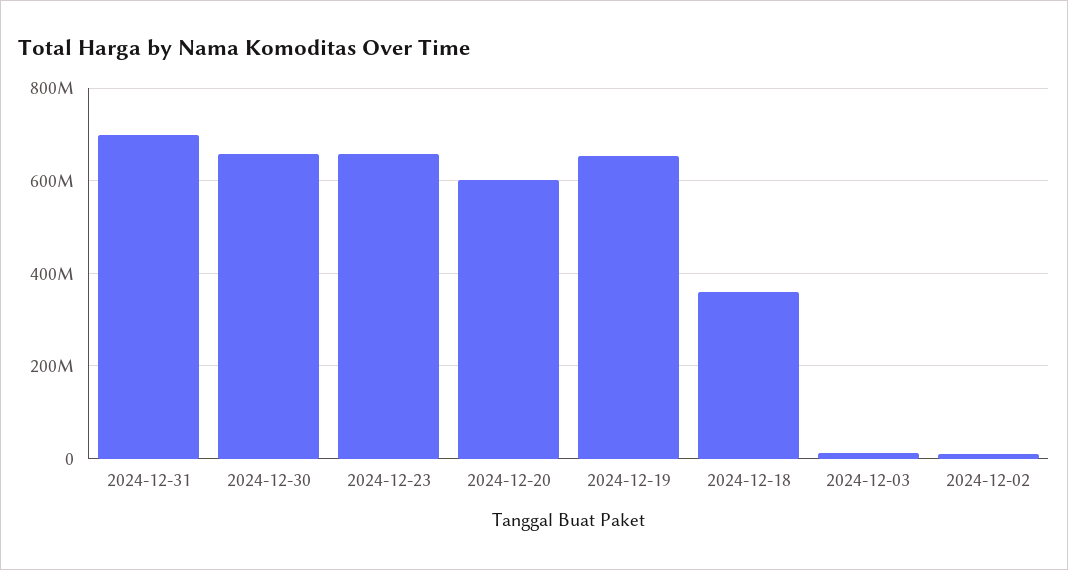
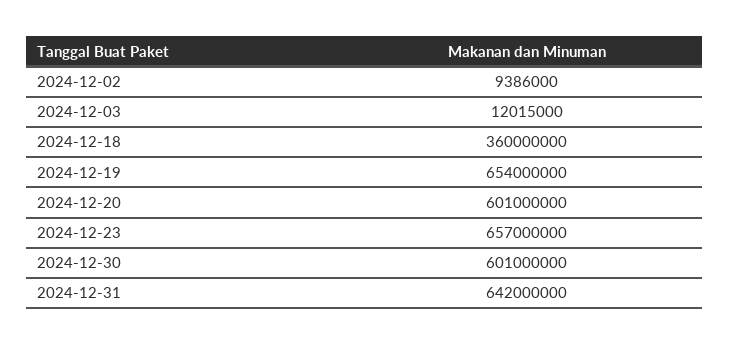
2024-12-31: 700000000 -> 642000000
2024-12-30: 660000000 -> 601000000

